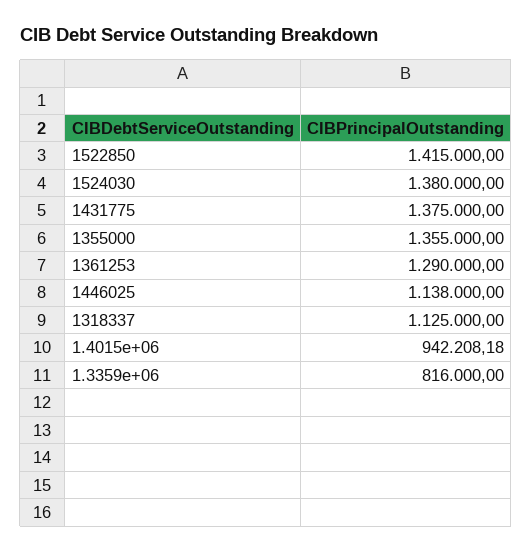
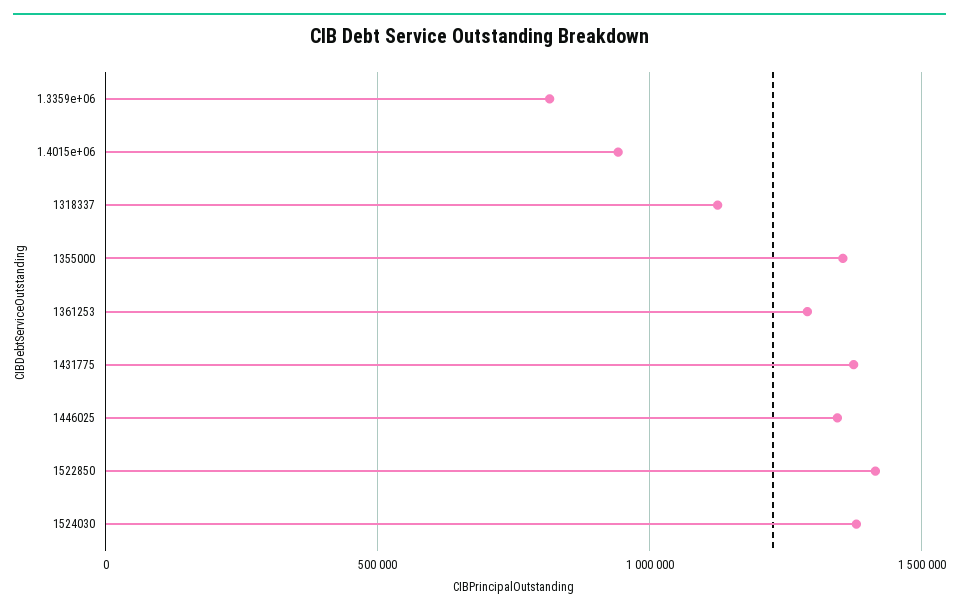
1446025: 1138000 -> 1350000

